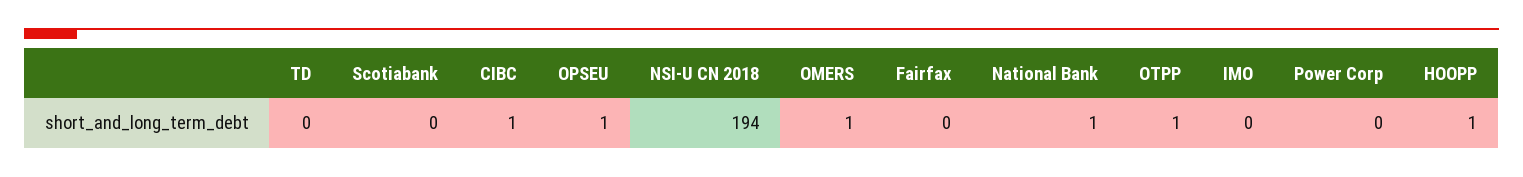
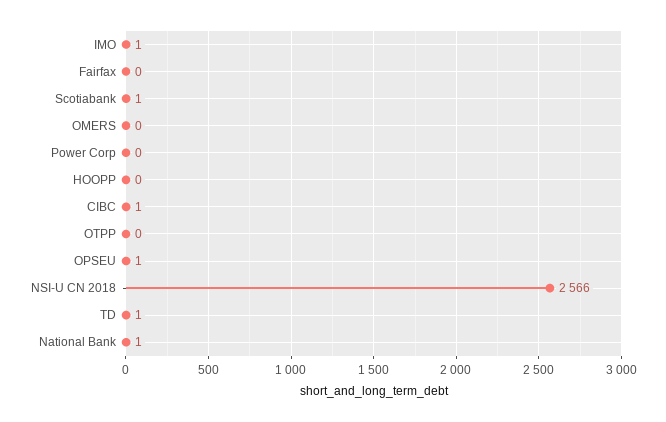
TD: 0 -> 1
Scotiabank: 0 -> 1
NSI-U CN 2018: 194 -> 2566
OMERS: 1 -> 0
OTPP: 1 -> 0
IMO: 0 -> 1
HOOPP: 1 -> 0

